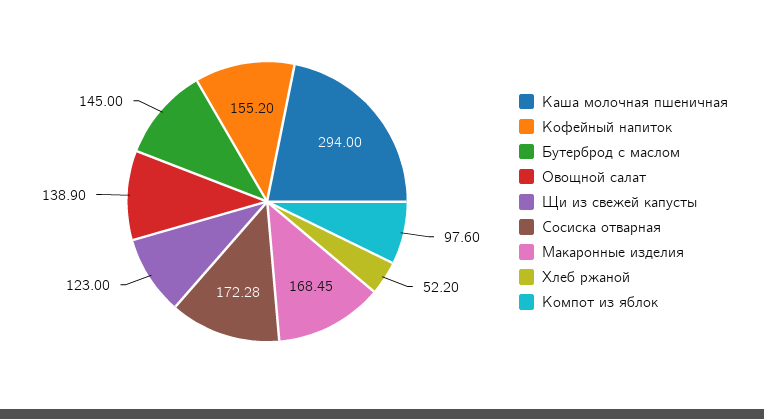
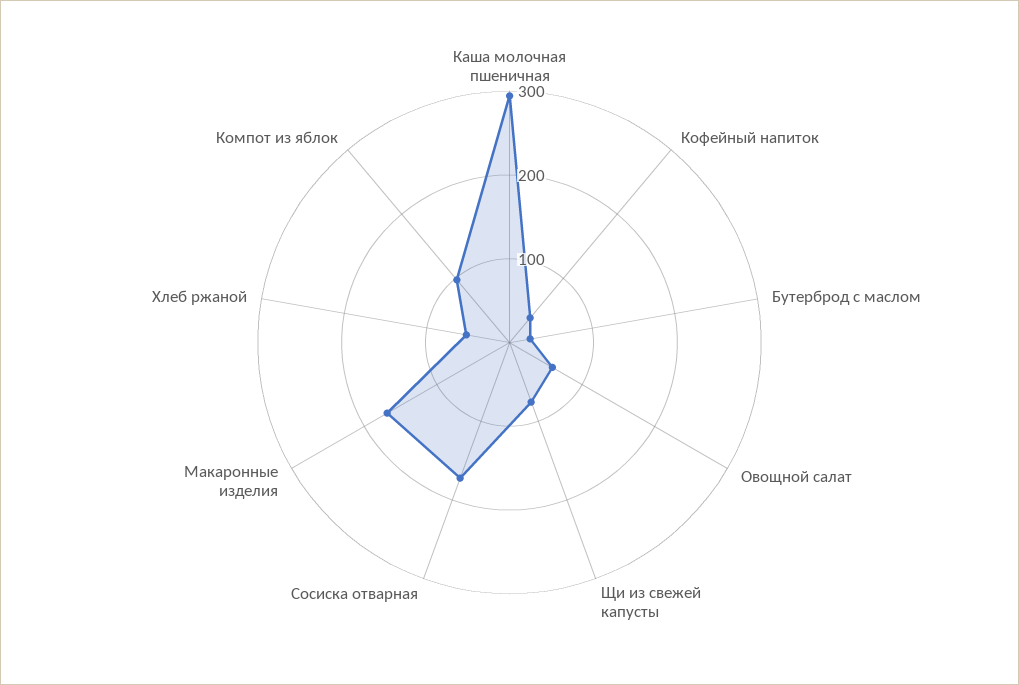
Кофейный напиток: 155.2 -> 40
Бутерброд с маслом: 145 -> 20
Овощной салат: 138.9 -> 60
Щи из свежей капусты: 123 -> 80

